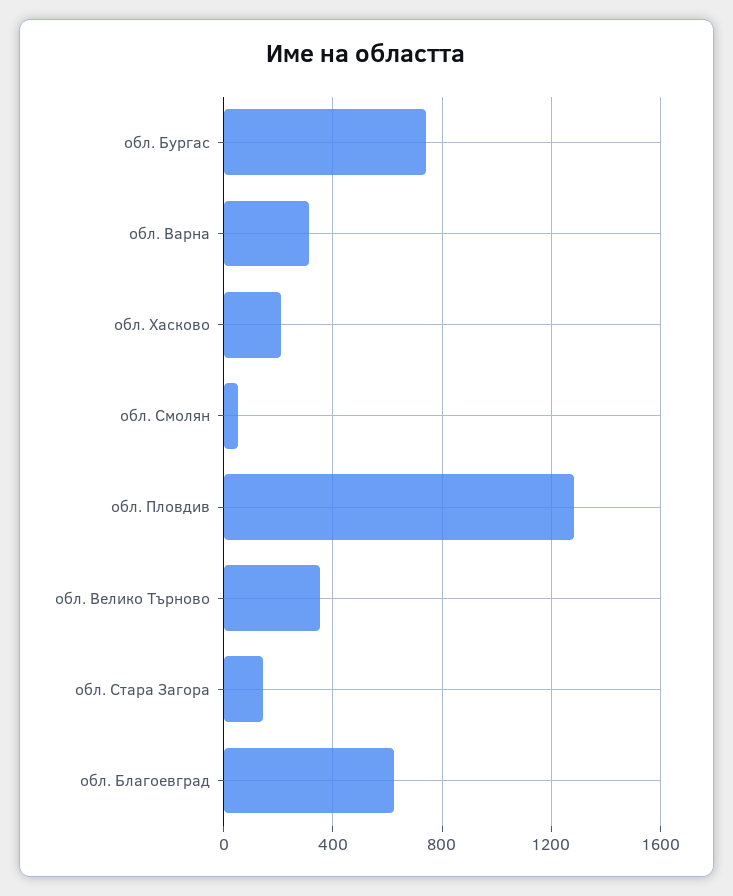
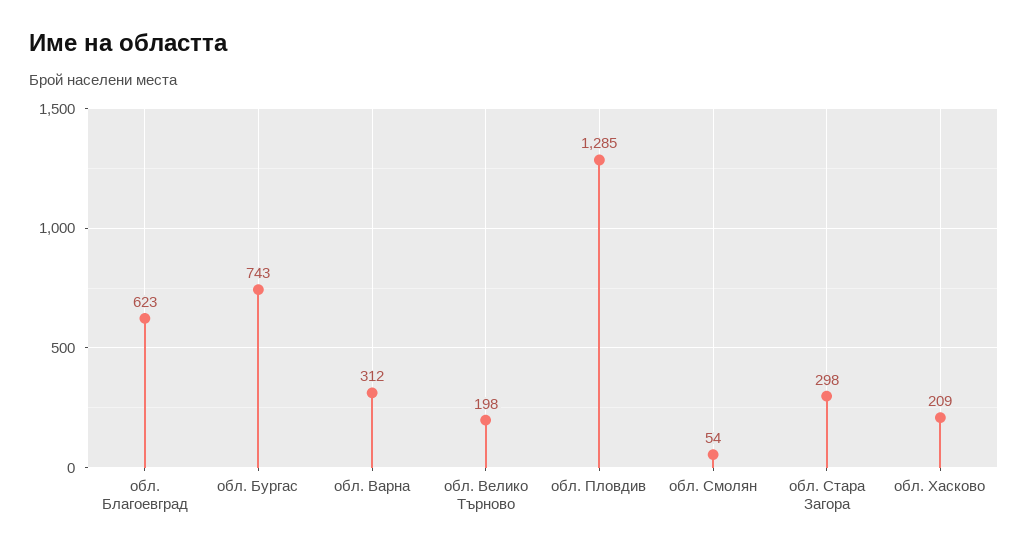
обл. Велико Търново: 350 -> 198
обл. Стара Загора: 150 -> 298

